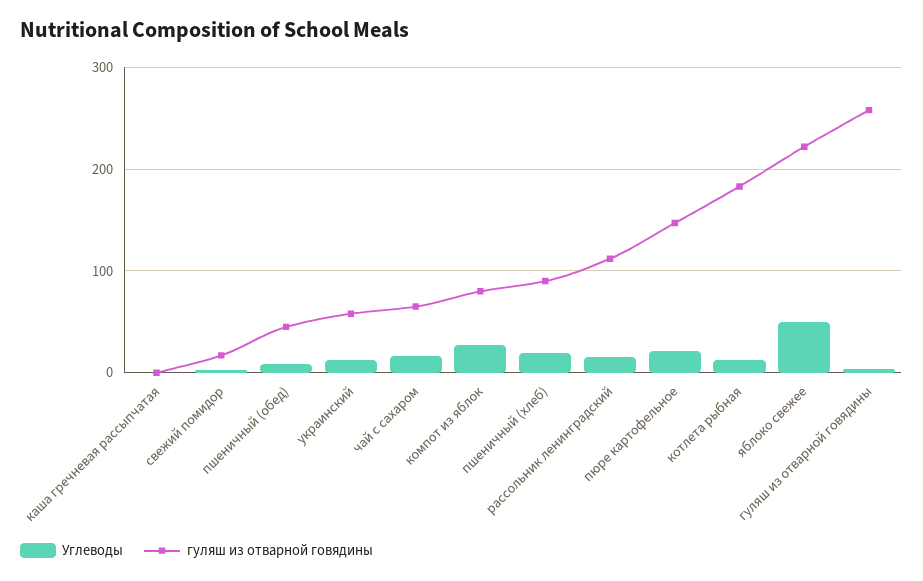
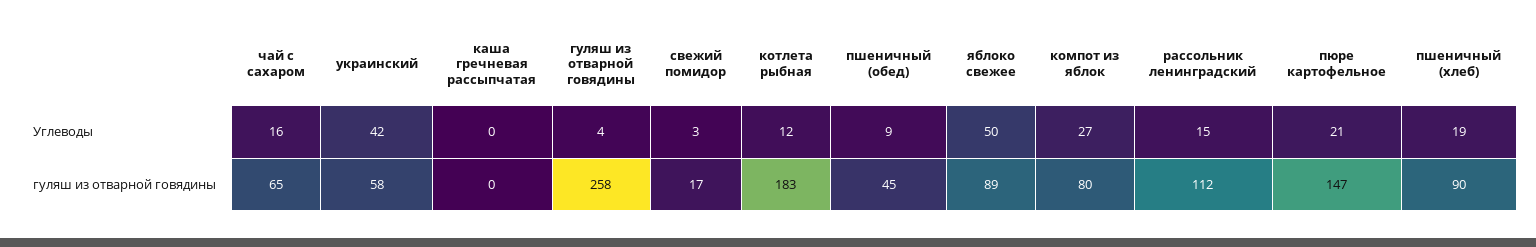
Углеводы, украинский: 10 -> 42
гуляш из отварной говядины, яблоко свежее: 220 -> 89

